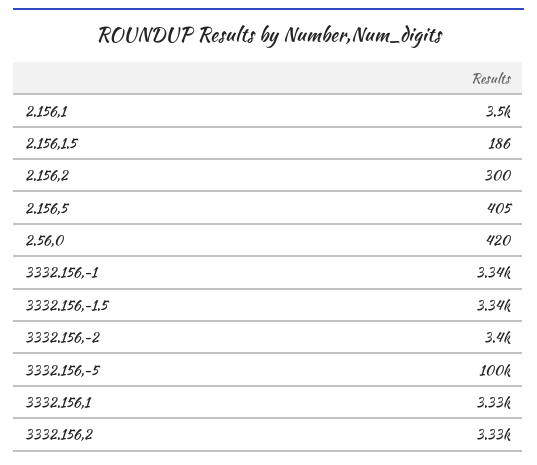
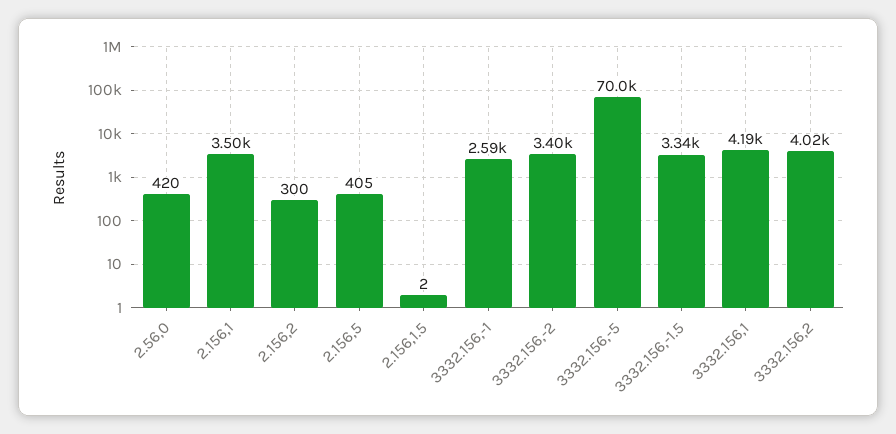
2.156,1.5: 186 -> 2
3332.156,-1: 3340 -> 2590
3332.156,-5: 100000 -> 70000
3332.156,1: 3330 -> 4190
3332.156,2: 3330 -> 4020

